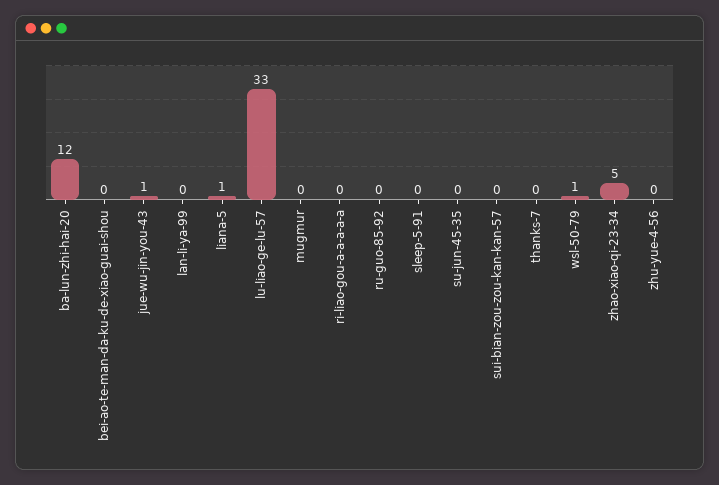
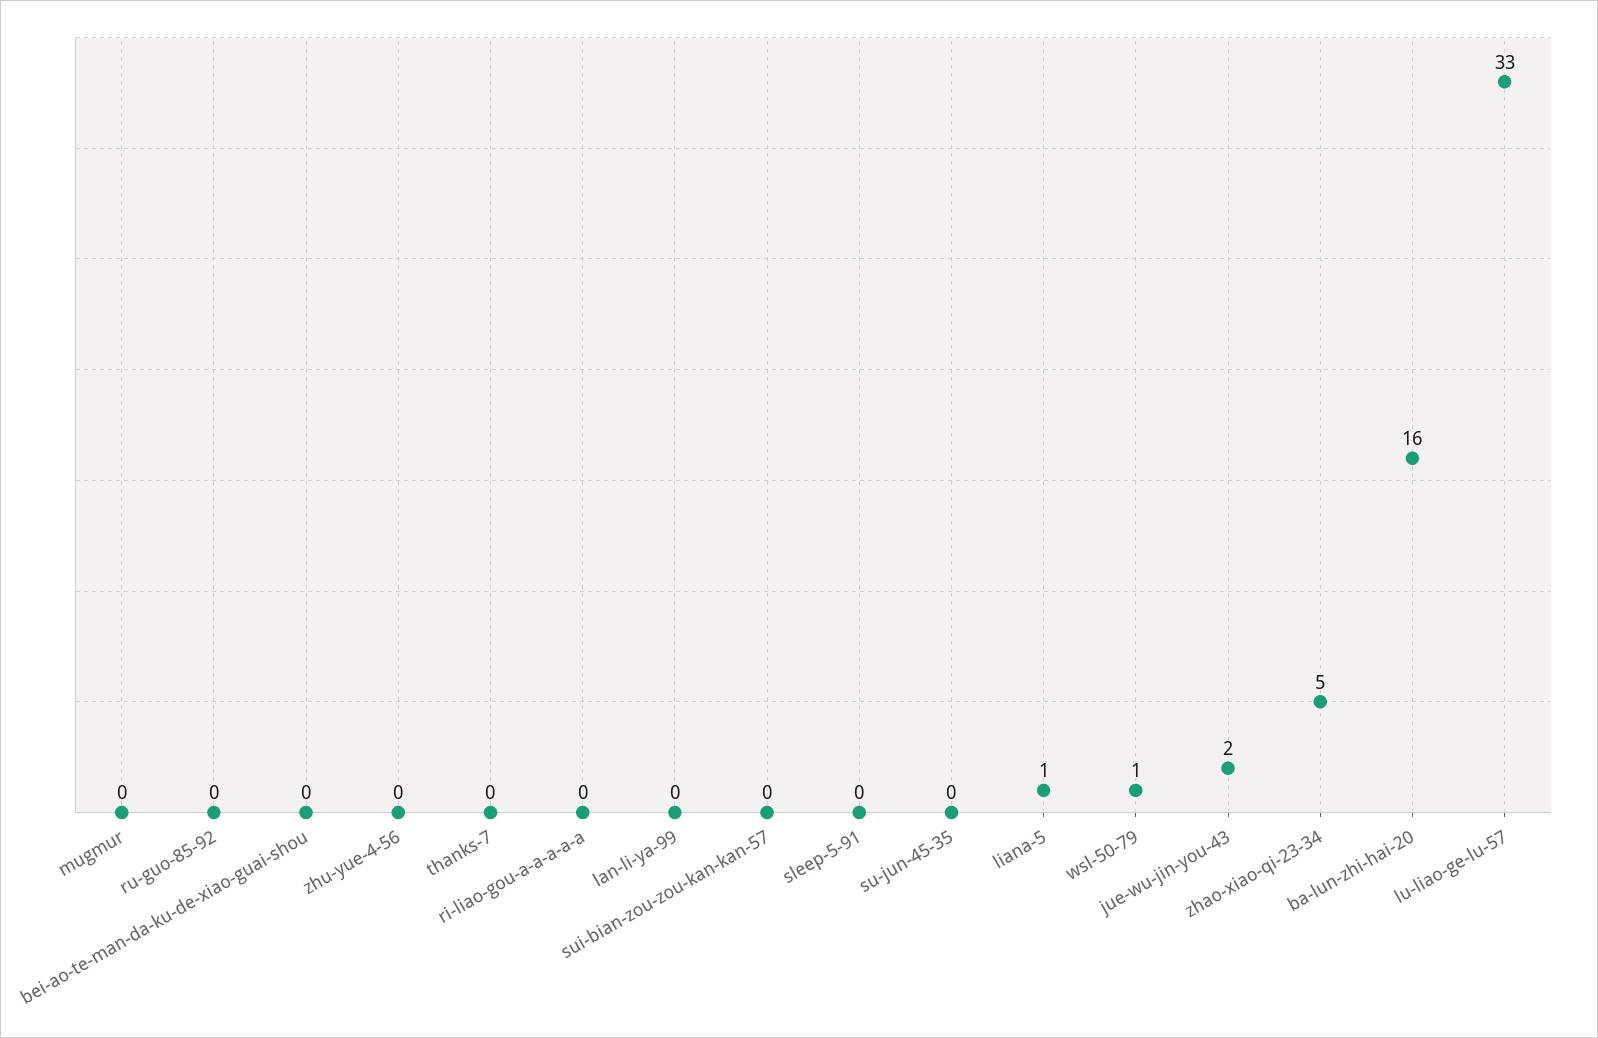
ba-lun-zhi-hai-20: 12 -> 16
jue-wu-jin-you-43: 1 -> 2

